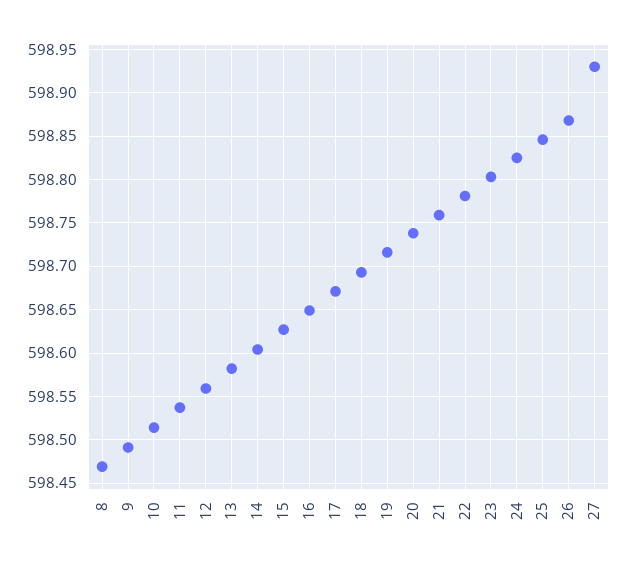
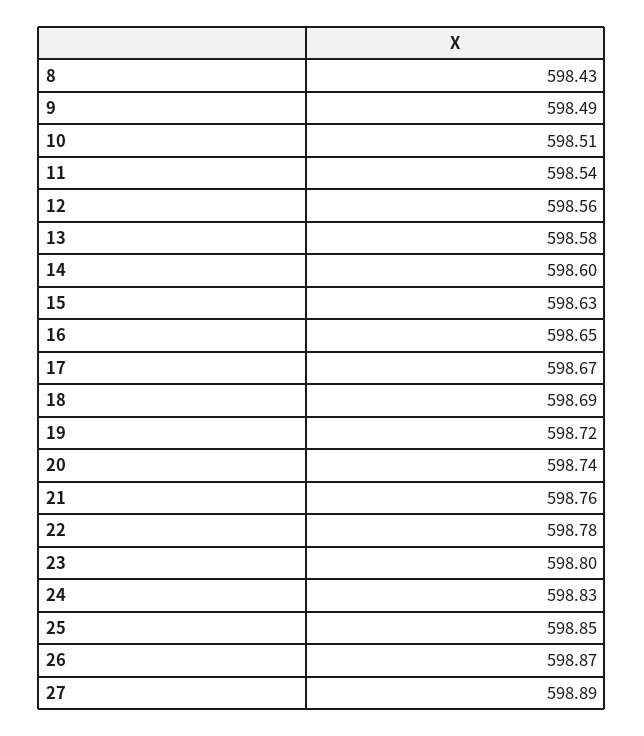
8: 598.47 -> 598.43
27: 598.93 -> 598.89

